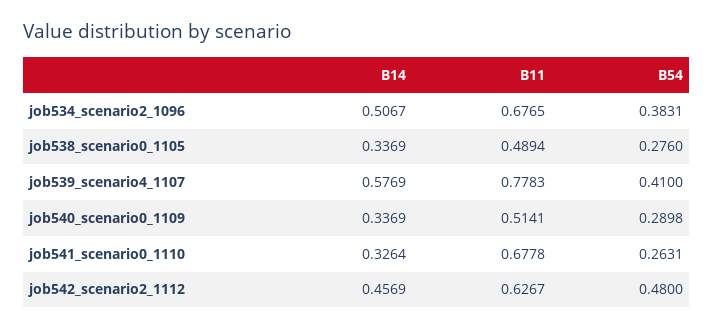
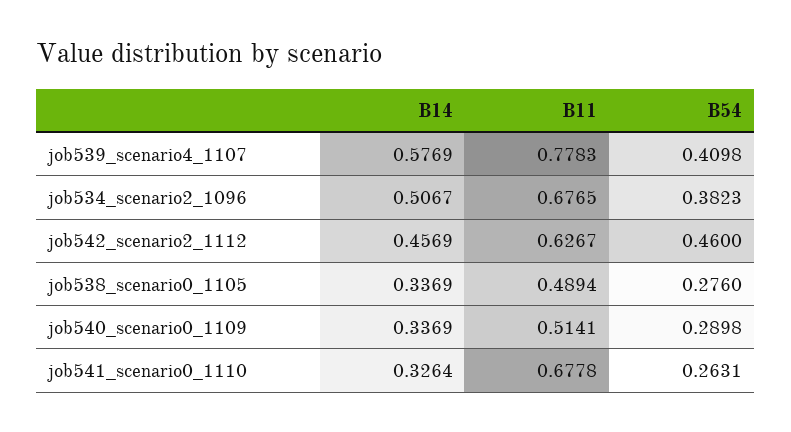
B54, job534_scenario2_1096: 0.3831 -> 0.3823
B54, job539_scenario4_1107: 0.41 -> 0.4098
B54, job542_scenario2_1112: 0.48 -> 0.46

